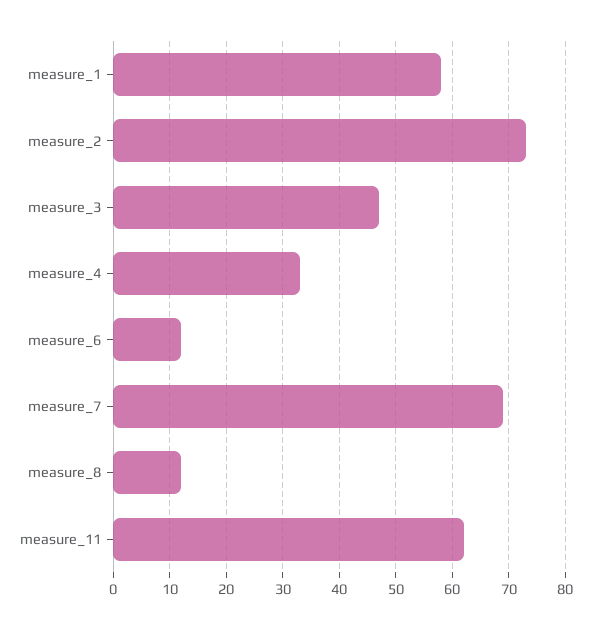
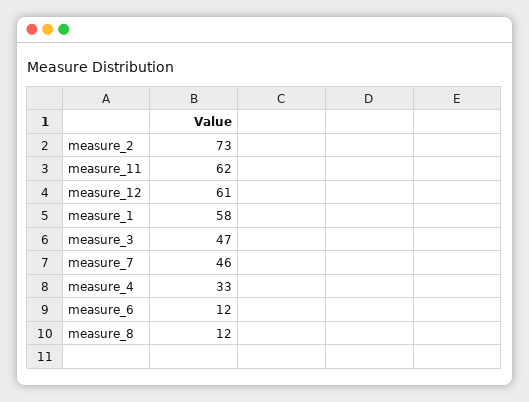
measure_7: 70 -> 46
measure_12: none -> 61

